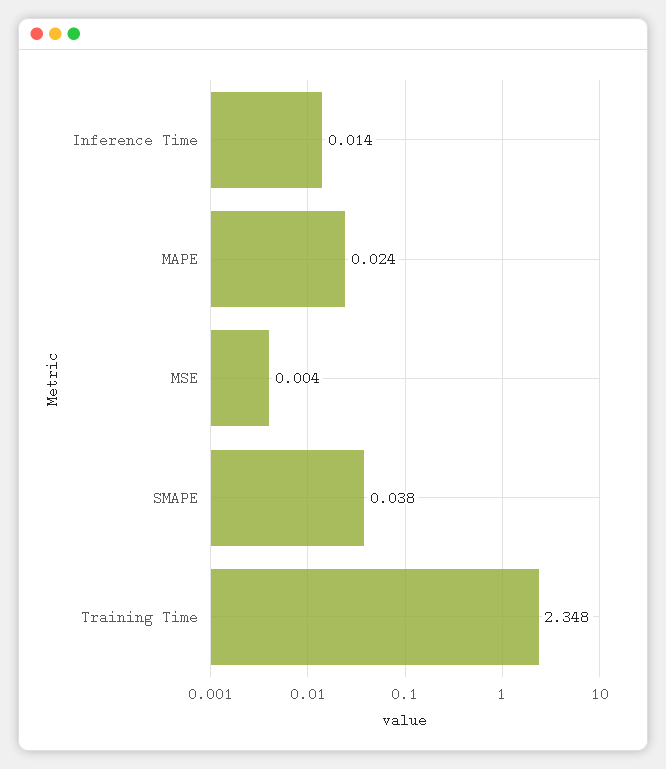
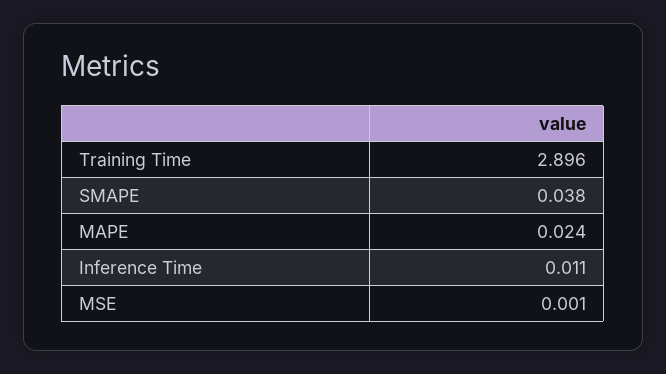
Inference Time: 0.014 -> 0.011
MSE: 0.004 -> 0.001
Training Time: 2.348 -> 2.896

